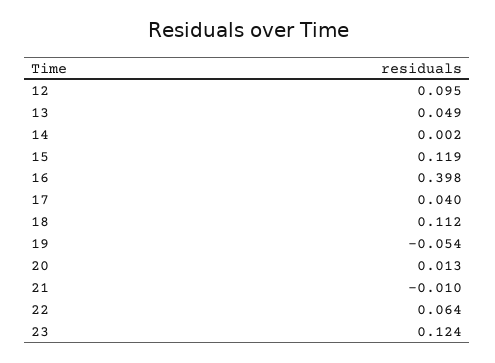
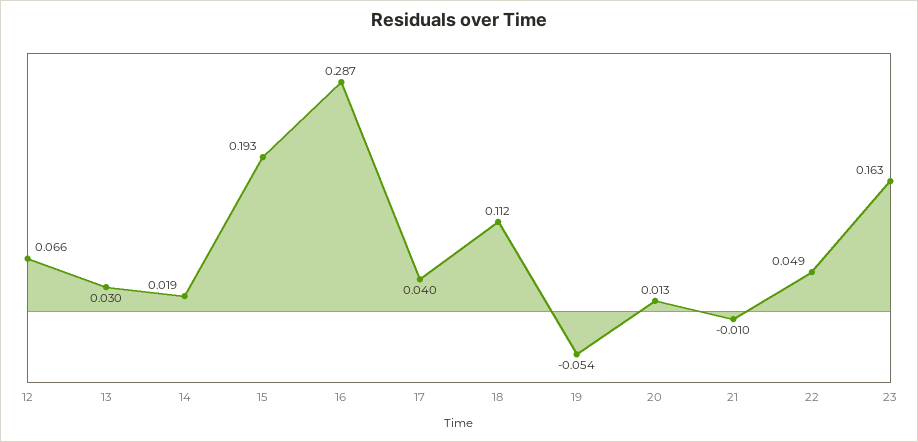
12: 0.095 -> 0.066
13: 0.049 -> 0.03
14: 0.002 -> 0.019
15: 0.119 -> 0.193
16: 0.398 -> 0.287
22: 0.064 -> 0.049
23: 0.124 -> 0.163

